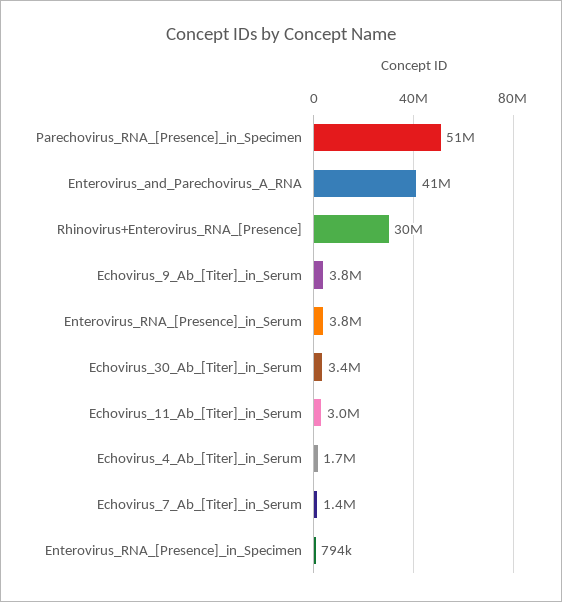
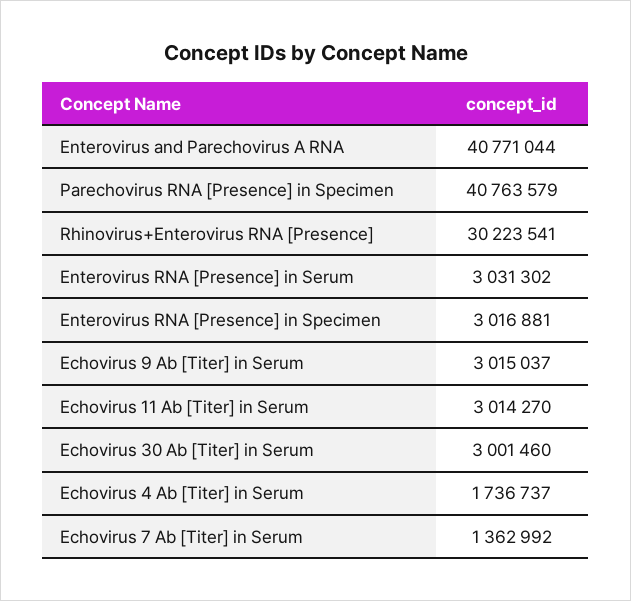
Parechovirus_RNA_[Presence]_in_Specimen: 51000000 -> 40763579
Echovirus_9_Ab_[Titer]_in_Serum: 3800000 -> 3015037
Enterovirus_RNA_[Presence]_in_Serum: 3800000 -> 3031302
Echovirus_30_Ab_[Titer]_in_Serum: 3400000 -> 3001460
Enterovirus_RNA_[Presence]_in_Specimen: 794000 -> 3016881

